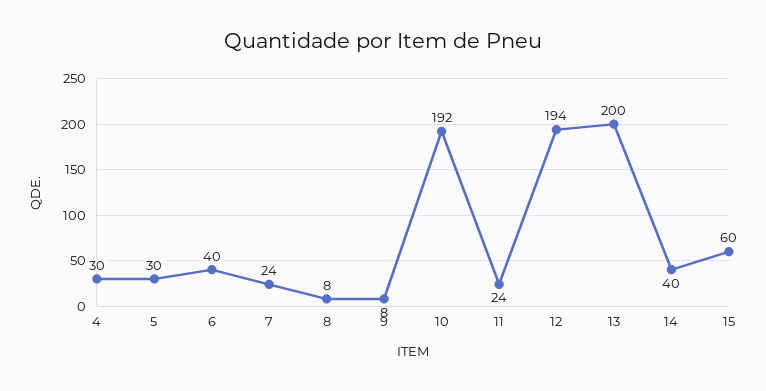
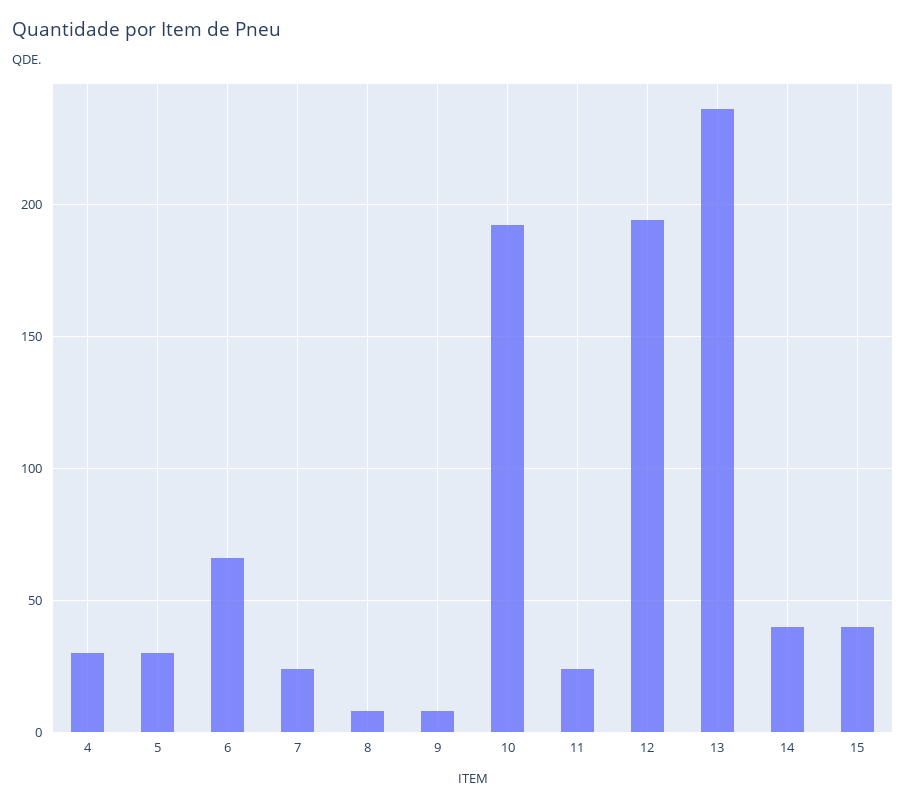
6: 40 -> 65
13: 200 -> 235
15: 60 -> 40

